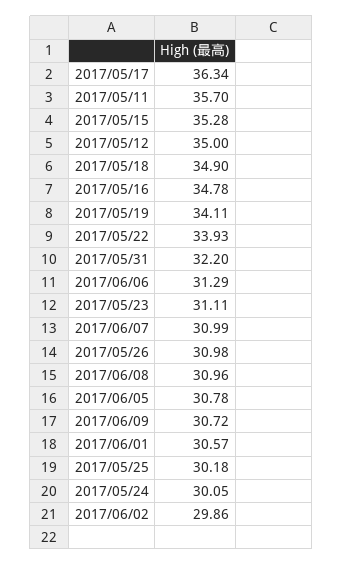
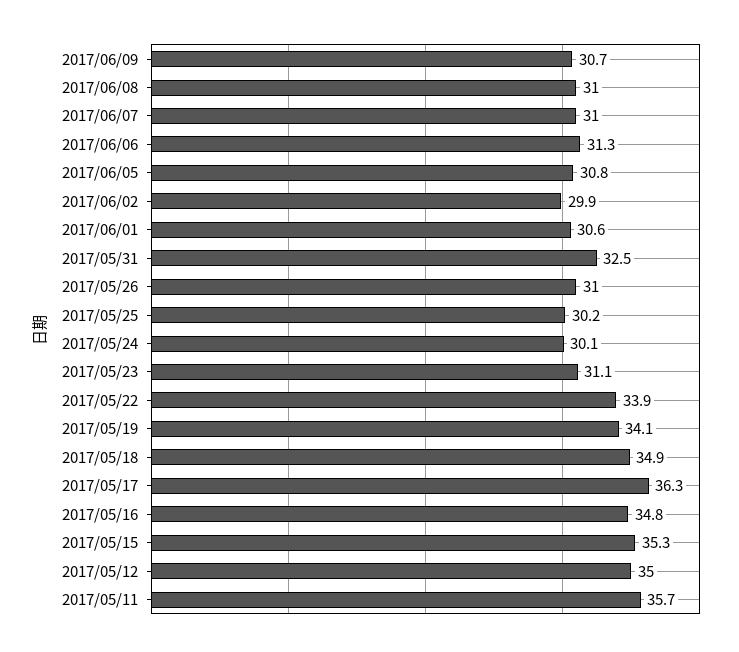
2017/05/31: 32.2 -> 32.5

